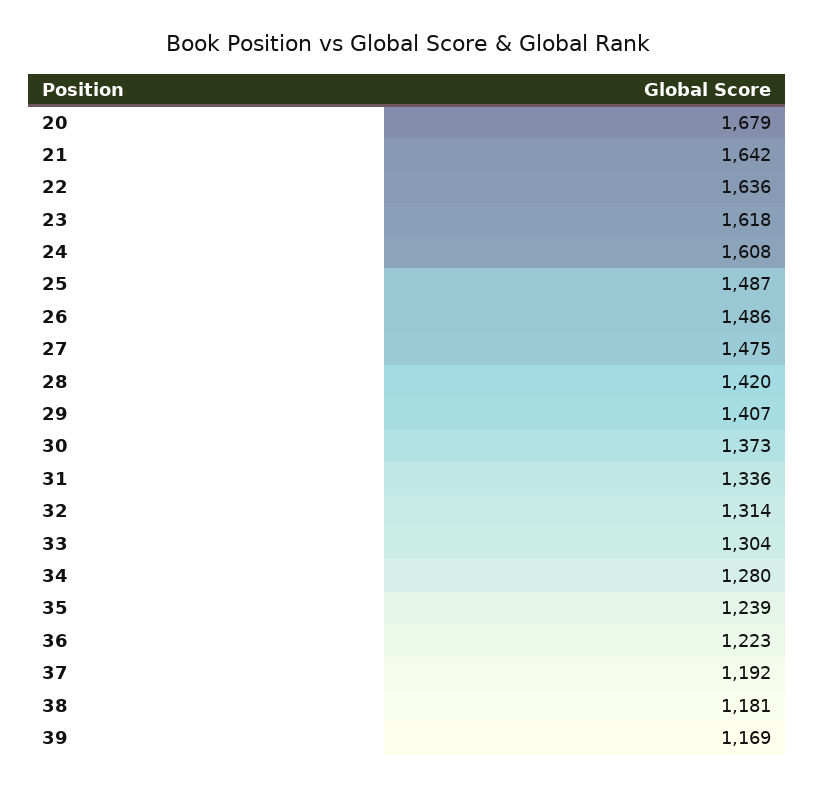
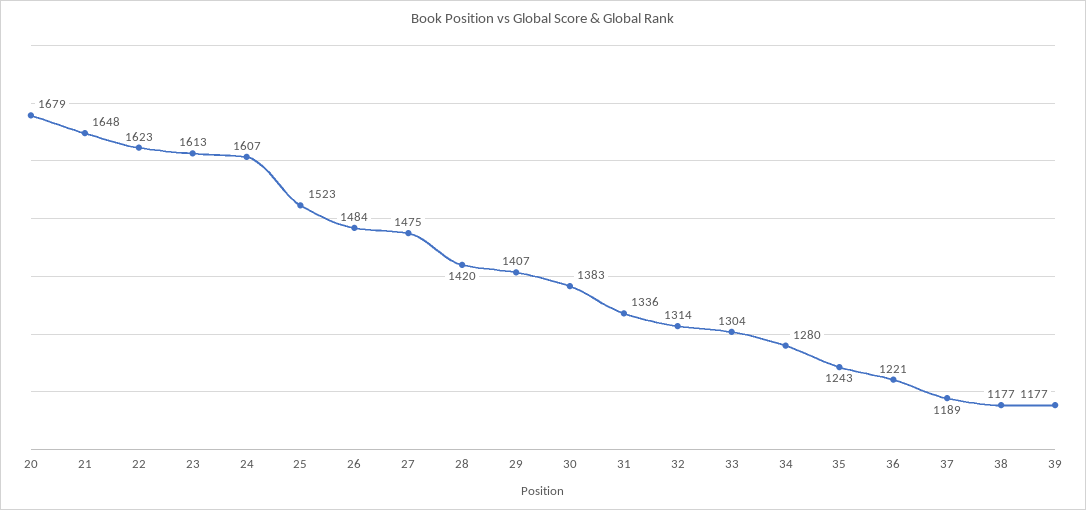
21: 1642 -> 1648
22: 1636 -> 1623
23: 1618 -> 1613
24: 1608 -> 1607
25: 1487 -> 1523
26: 1486 -> 1484
30: 1373 -> 1383
35: 1239 -> 1243
36: 1223 -> 1221
37: 1192 -> 1189
38: 1181 -> 1177
39: 1169 -> 1177

